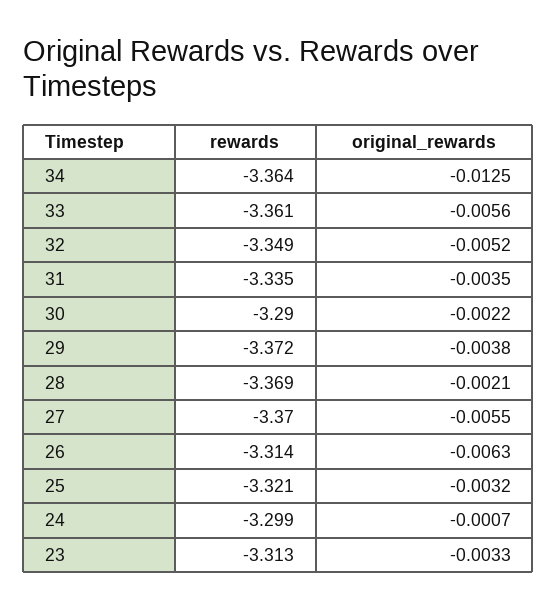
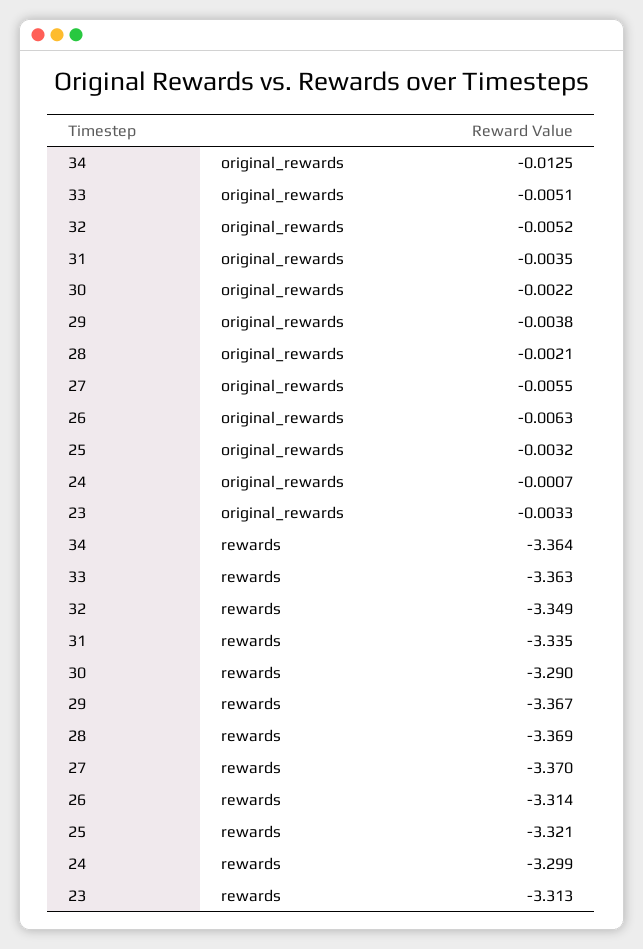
rewards, 33: -3.361 -> -3.363
original_rewards, 33: -0.0056 -> -0.0051
rewards, 29: -3.372 -> -3.367

